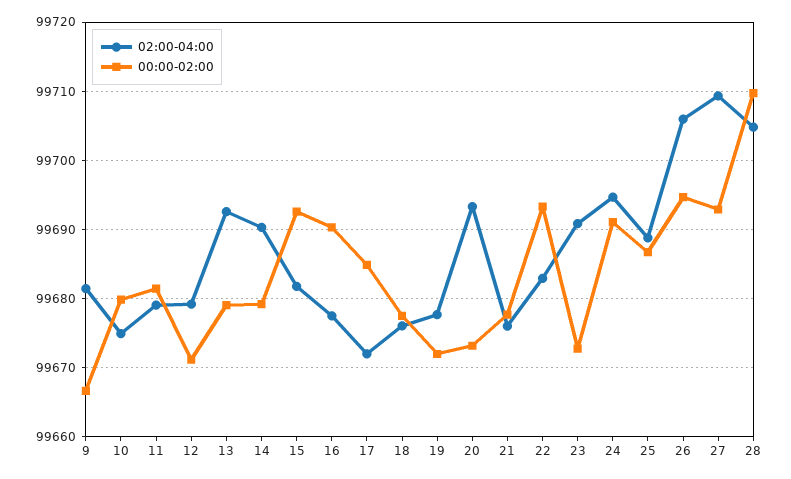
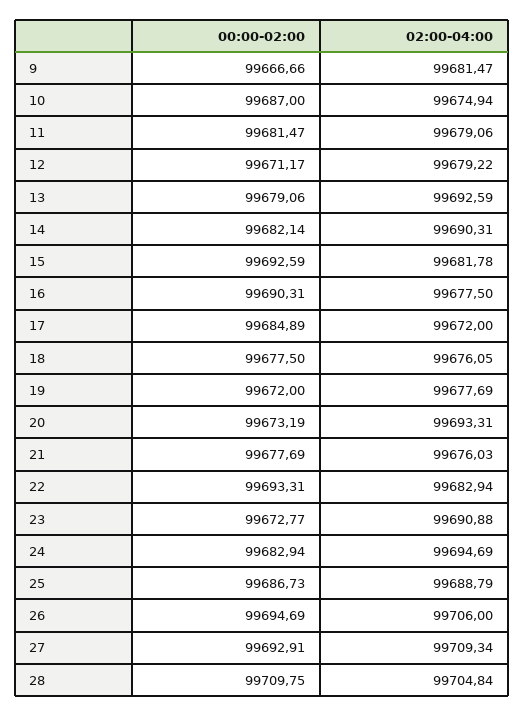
00:00-02:00, 10: 99680 -> 99687
00:00-02:00, 14: 99679 -> 99682.14
00:00-02:00, 24: 99691 -> 99682.94

